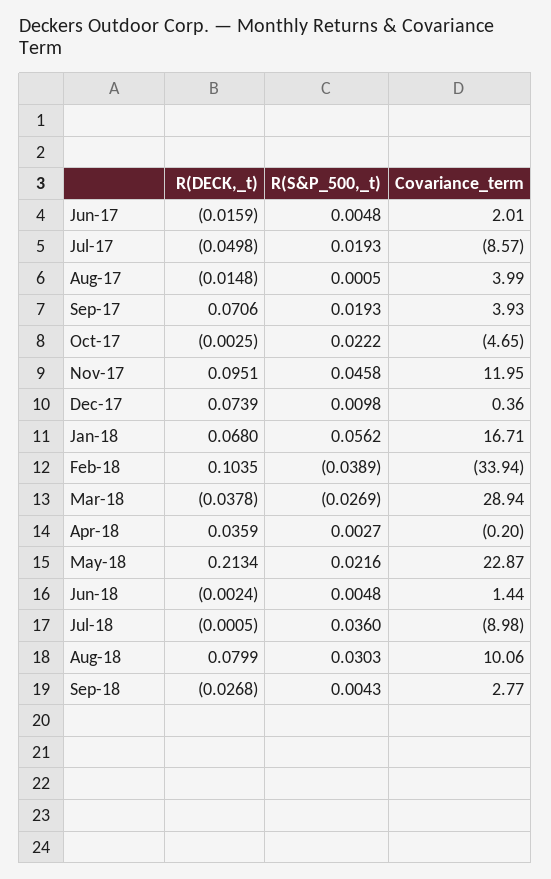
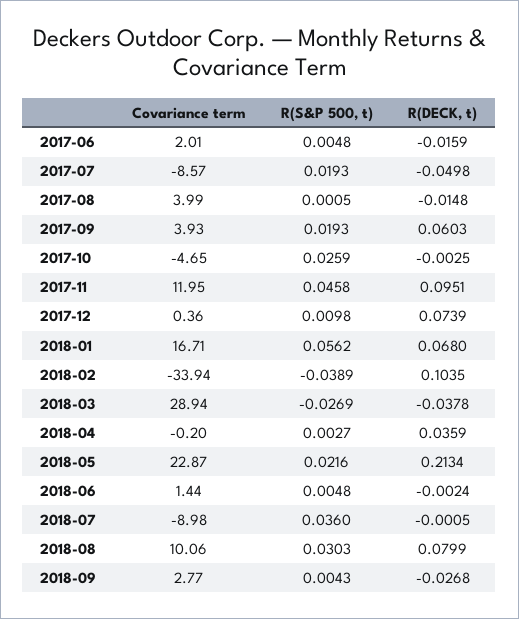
R(DECK,_t), Sep-17: 0.0706 -> 0.0603
R(S&P_500,_t), Oct-17: 0.0222 -> 0.0259

